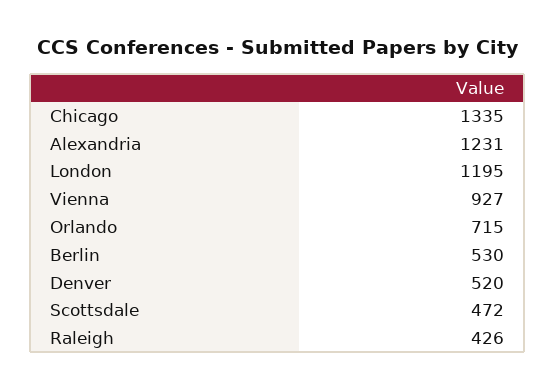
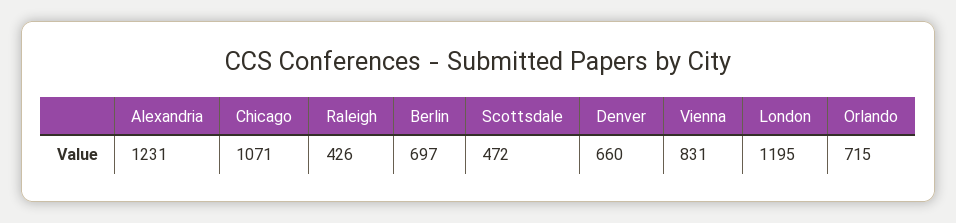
Chicago: 1335 -> 1071
Vienna: 927 -> 831
Berlin: 530 -> 697
Denver: 520 -> 660

